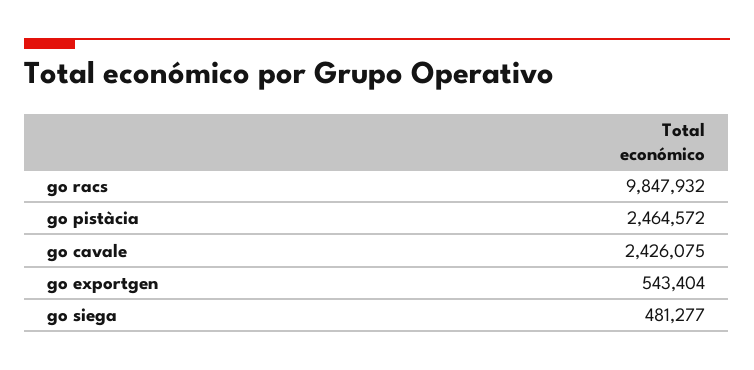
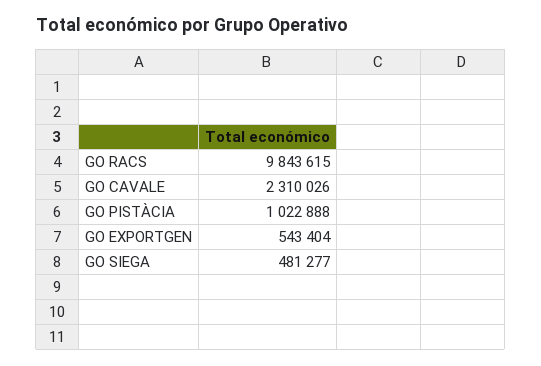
go racs: 9847932 -> 9843615
go pistàcia: 2464572 -> 1022888
go cavale: 2426075 -> 2310026

